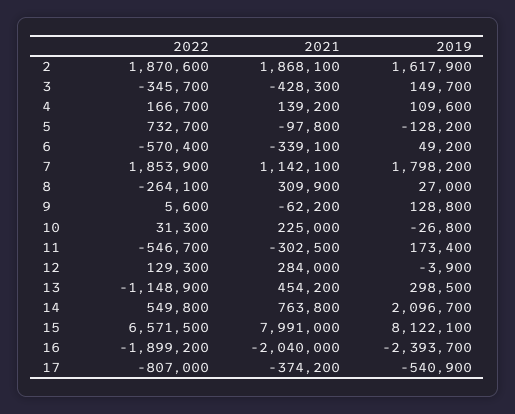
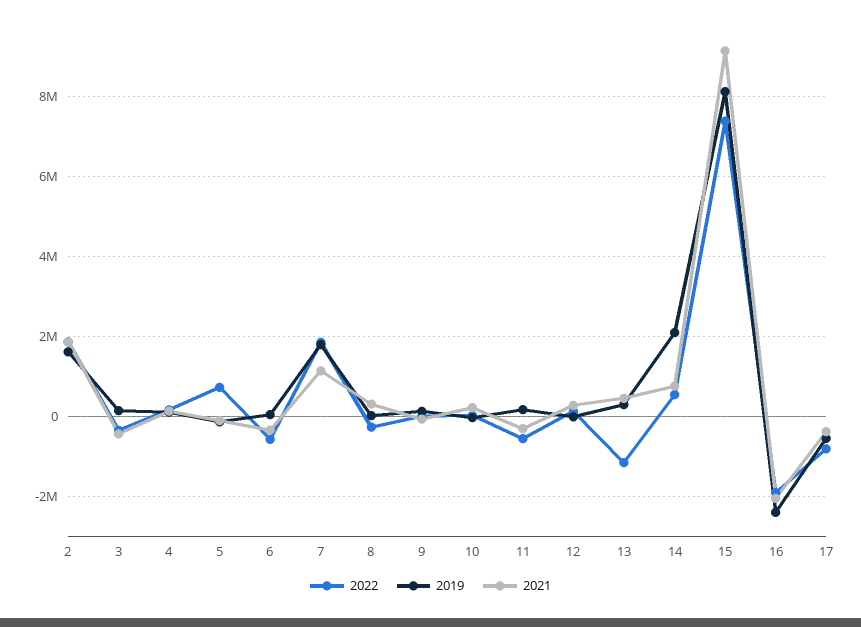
2022, 15: 6571500 -> 7400000
2021, 15: 7991000 -> 9200000

